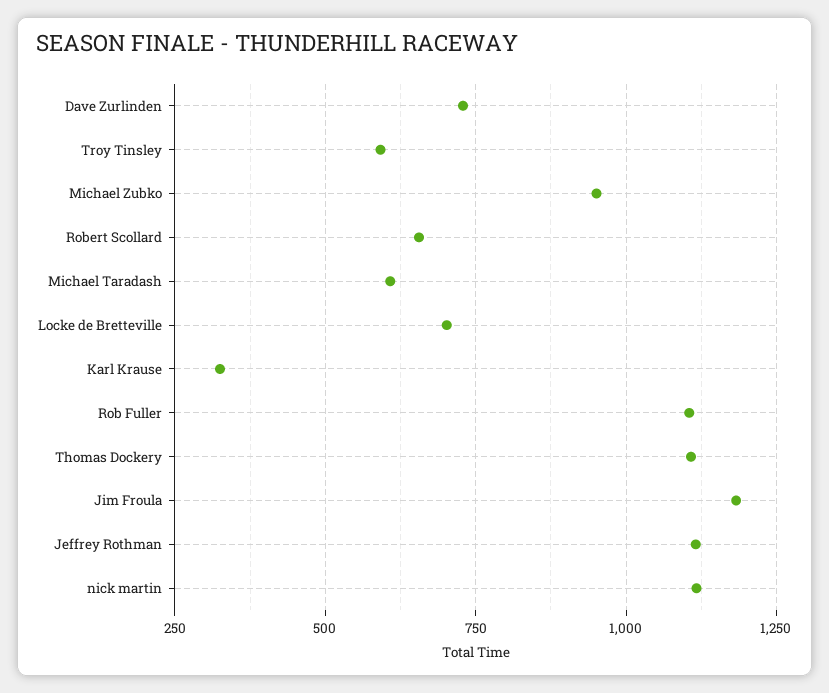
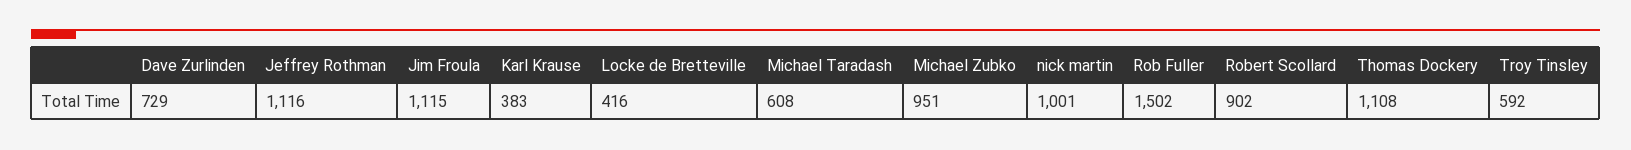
Robert Scollard: 650 -> 902
Locke de Bretteville: 700 -> 416
Karl Krause: 325 -> 383
Rob Fuller: 1100 -> 1502
Jim Froula: 1175 -> 1115
nick martin: 1125 -> 1001

